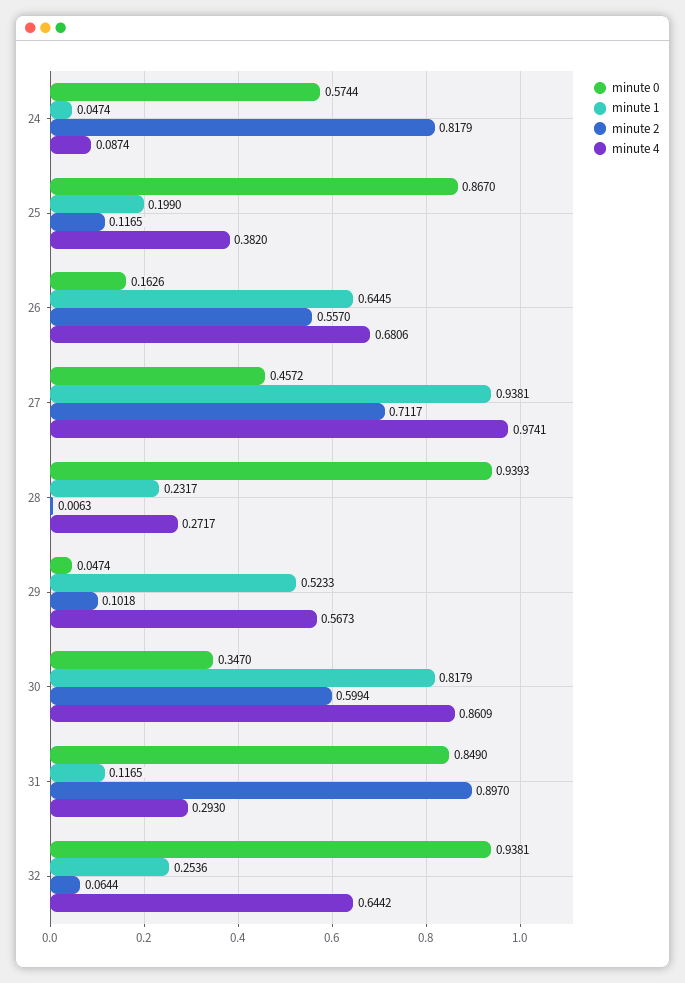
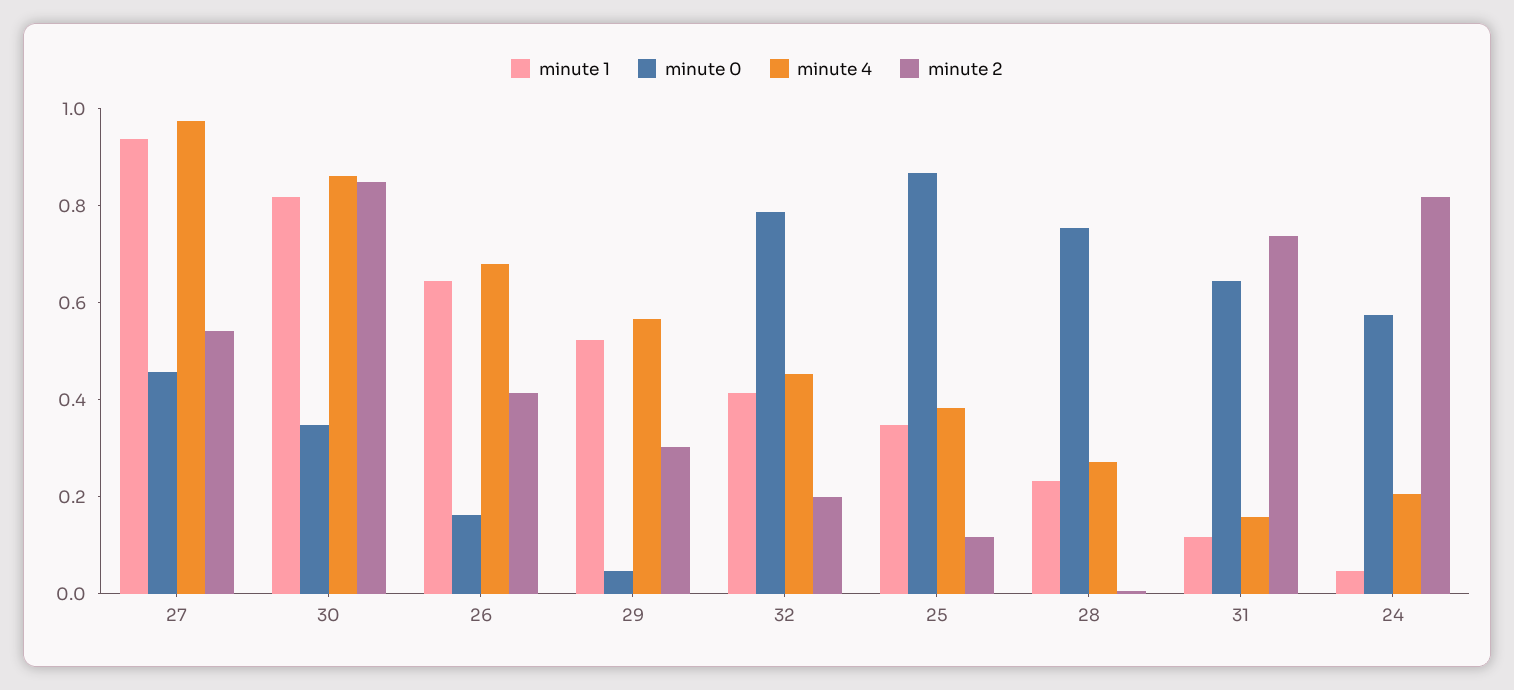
minute 4, 24: 0.0874 -> 0.2
minute 1, 25: 0.199 -> 0.35
minute 2, 26: 0.557 -> 0.4
minute 2, 27: 0.7117 -> 0.55
minute 0, 28: 0.9393 -> 0.75
minute 2, 29: 0.1018 -> 0.3
minute 2, 30: 0.5994 -> 0.85
minute 0, 31: 0.849 -> 0.65
minute 2, 31: 0.897 -> 0.75
minute 4, 31: 0.293 -> 0.15
minute 0, 32: 0.9381 -> 0.8
minute 1, 32: 0.2536 -> 0.4
minute 2, 32: 0.0644 -> 0.2
minute 4, 32: 0.6442 -> 0.45

